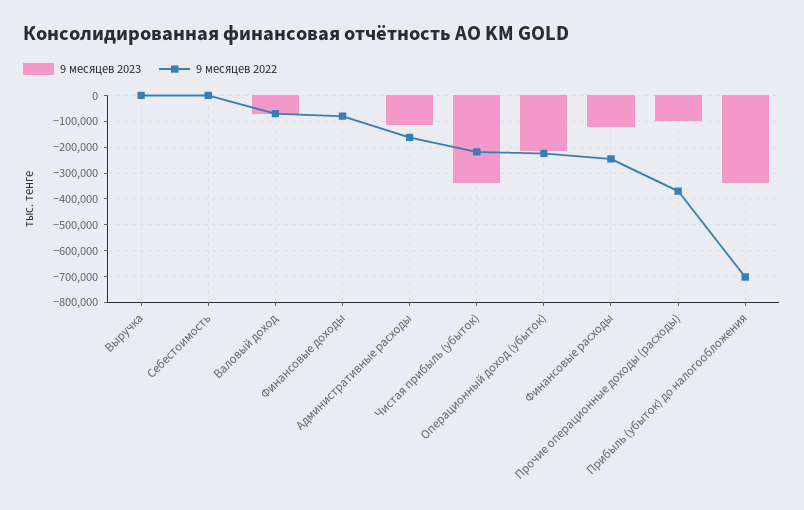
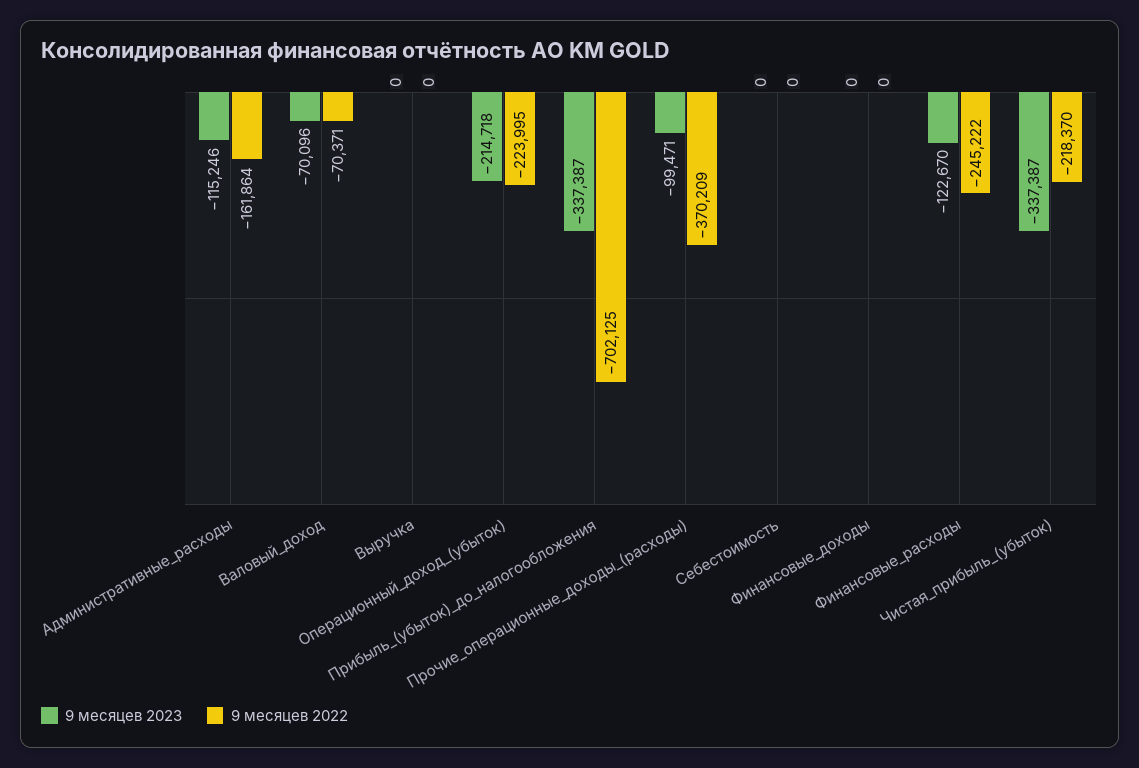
9 месяцев 2022, Финансовые доходы: -75000 -> 0

